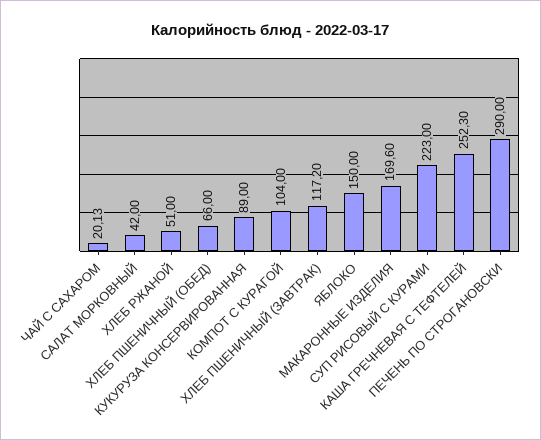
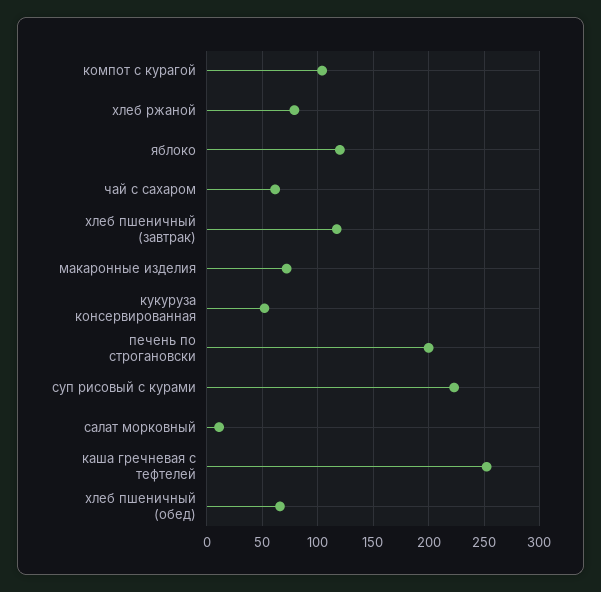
ЧАЙ С САХАРОМ: 20.13 -> 60
САЛАТ МОРКОВНЫЙ: 42 -> 10
ХЛЕБ РЖАНОЙ: 51 -> 80
КУКУРУЗА КОНСЕРВИРОВАННАЯ: 89 -> 50
ЯБЛОКО: 150 -> 120
МАКАРОННЫЕ ИЗДЕЛИЯ: 169.6 -> 70
ПЕЧЕНЬ ПО СТРОГАНОВСКИ: 290 -> 200

